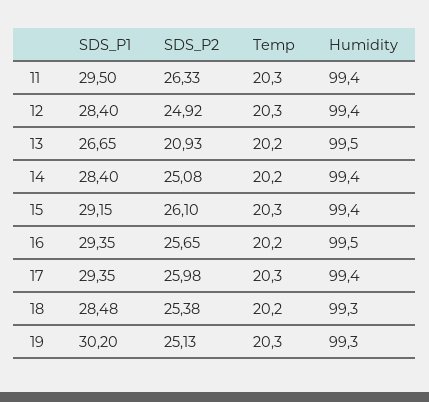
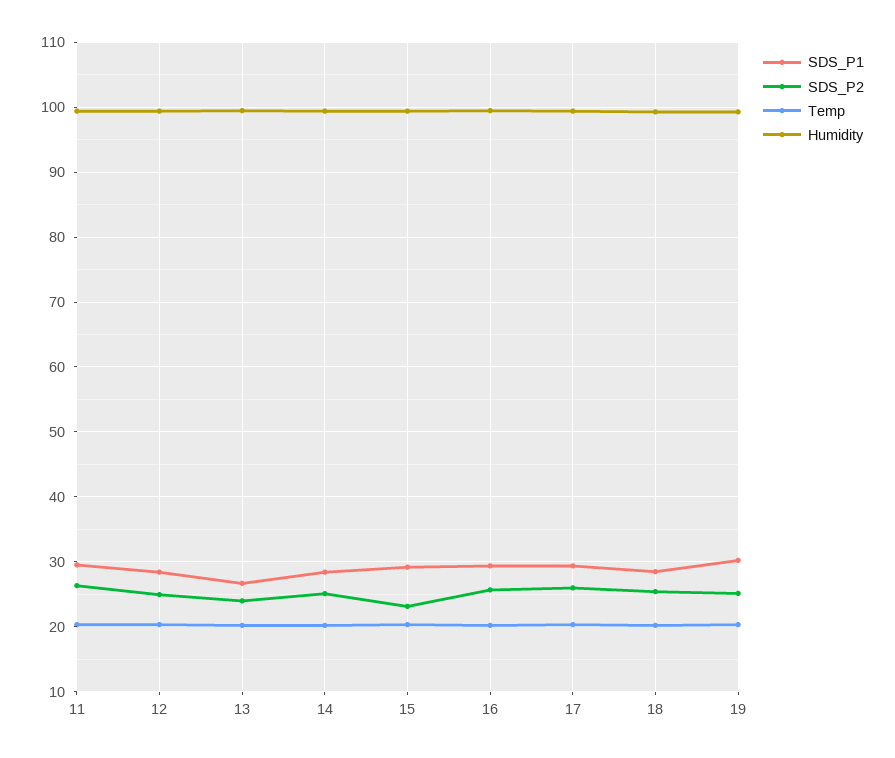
SDS_P2, 13: 20.93 -> 24
SDS_P2, 15: 26.1 -> 23

